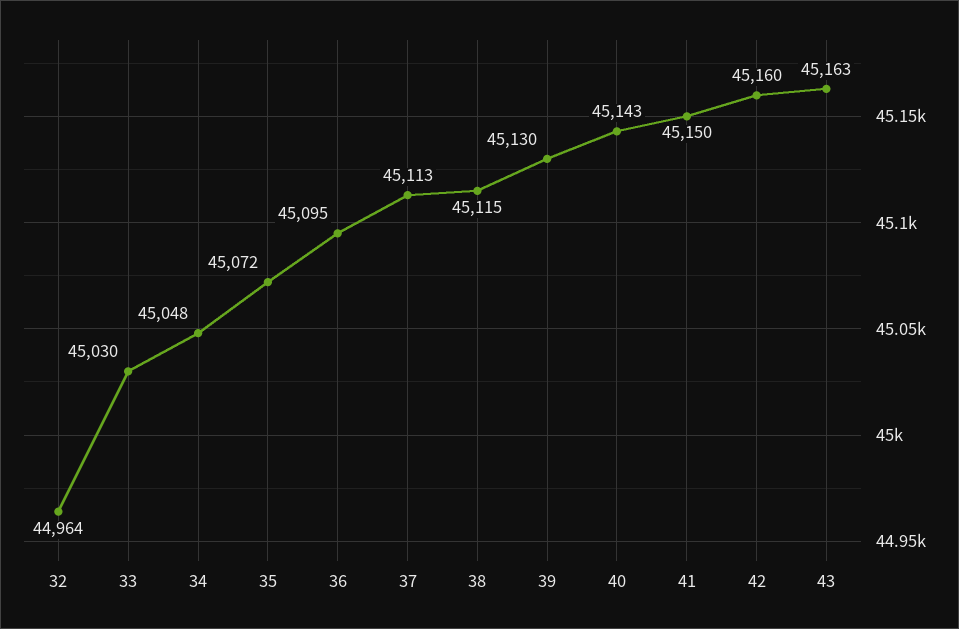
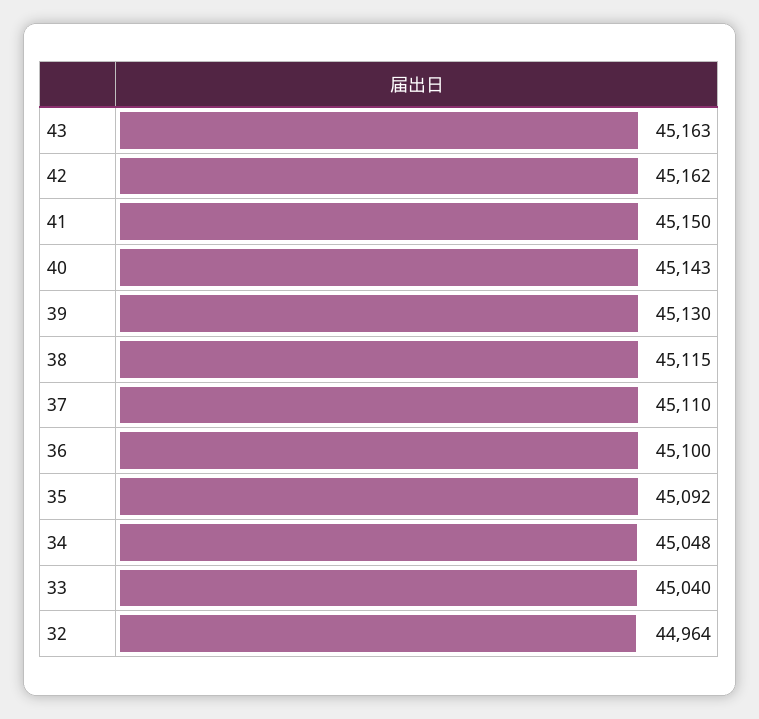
33: 45030 -> 45040
35: 45072 -> 45092
36: 45095 -> 45100
37: 45113 -> 45110
42: 45160 -> 45162

